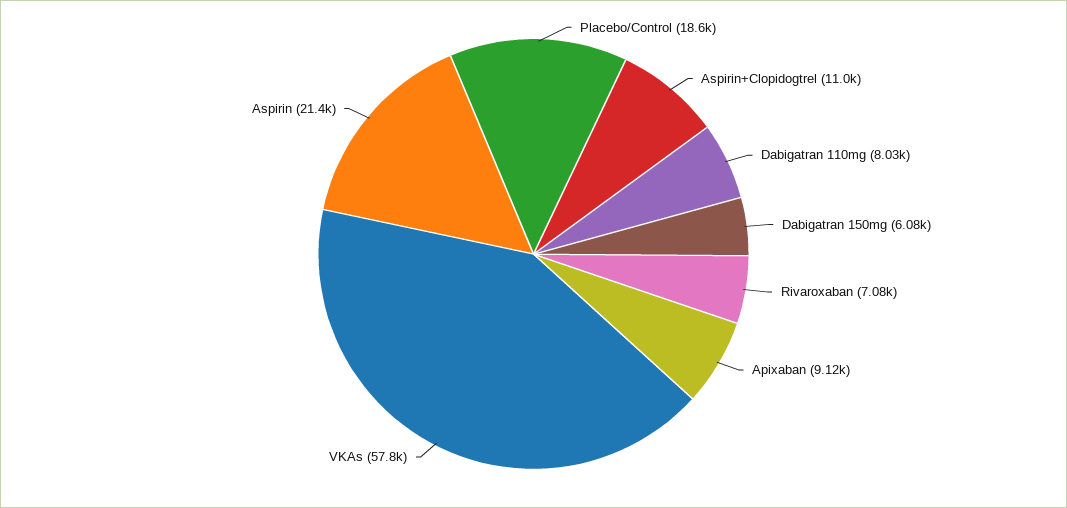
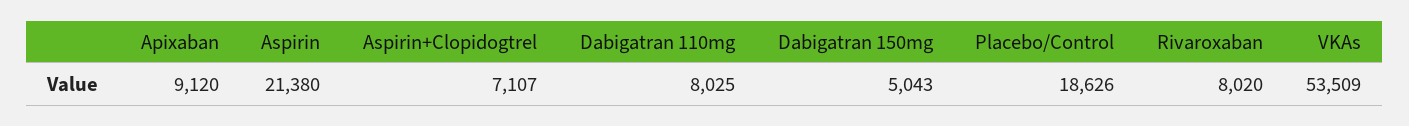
Aspirin+Clopidogtrel: 11000 -> 7107
Dabigatran 150mg: 6080 -> 5043
Rivaroxaban: 7080 -> 8020
VKAs: 57800 -> 53509

